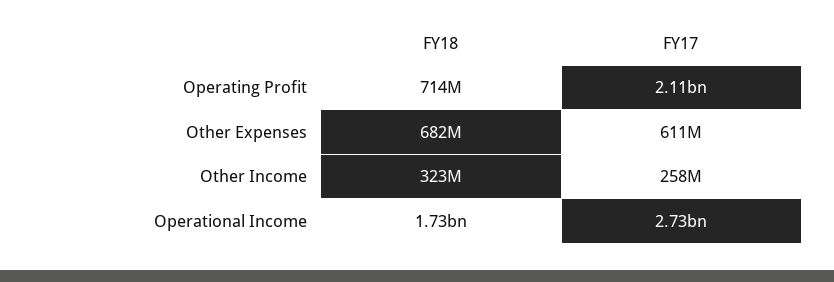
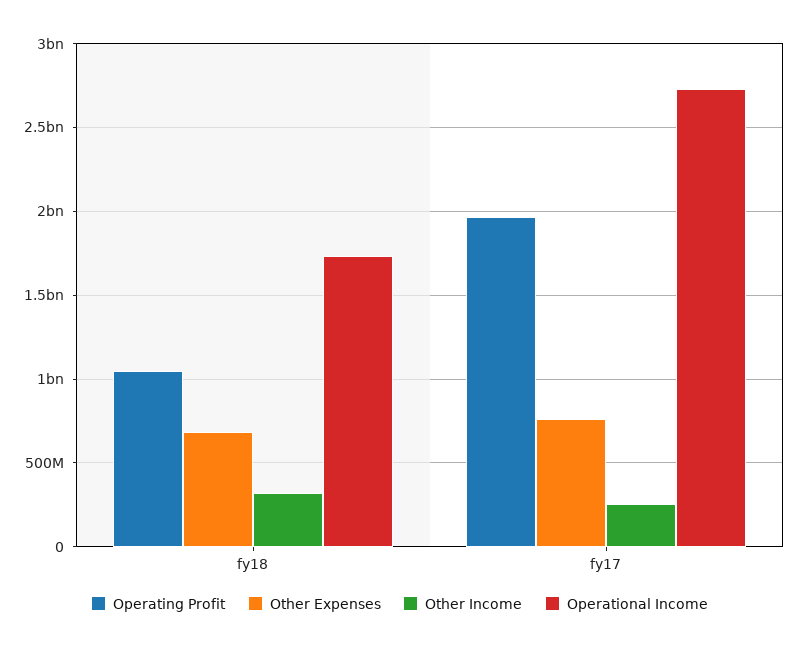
Operating Profit, FY18: 714000000 -> 1050000000
Operating Profit, FY17: 2110000000 -> 1950000000
Other Expenses, FY17: 611000000 -> 750000000

